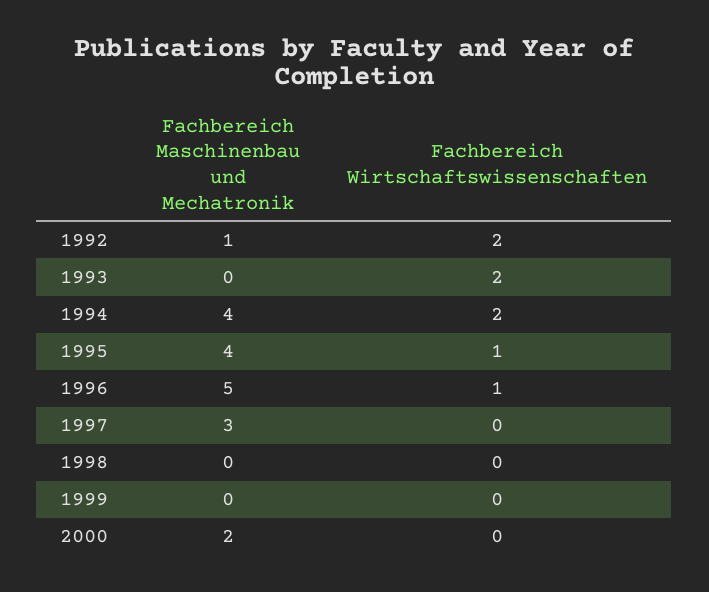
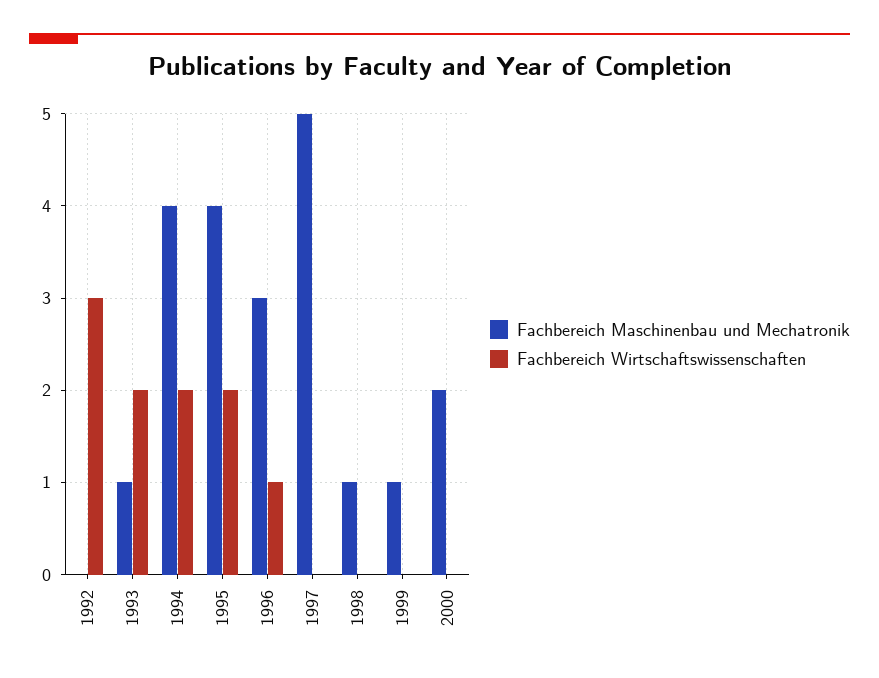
Fachbereich Maschinenbau und Mechatronik, 1992: 1 -> 0
Fachbereich Wirtschaftswissenschaften, 1992: 2 -> 3
Fachbereich Maschinenbau und Mechatronik, 1993: 0 -> 1
Fachbereich Wirtschaftswissenschaften, 1995: 1 -> 2
Fachbereich Maschinenbau und Mechatronik, 1996: 5 -> 3
Fachbereich Maschinenbau und Mechatronik, 1997: 3 -> 5
Fachbereich Maschinenbau und Mechatronik, 1998: 0 -> 1
Fachbereich Maschinenbau und Mechatronik, 1999: 0 -> 1

